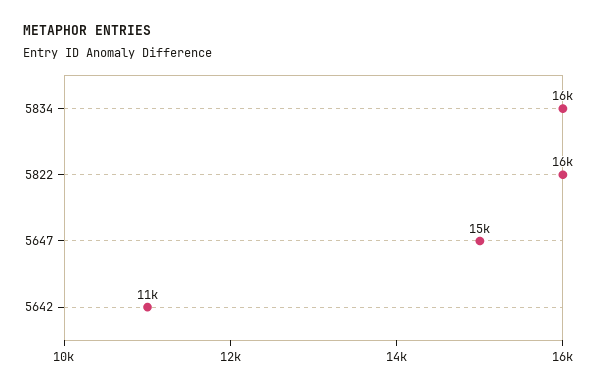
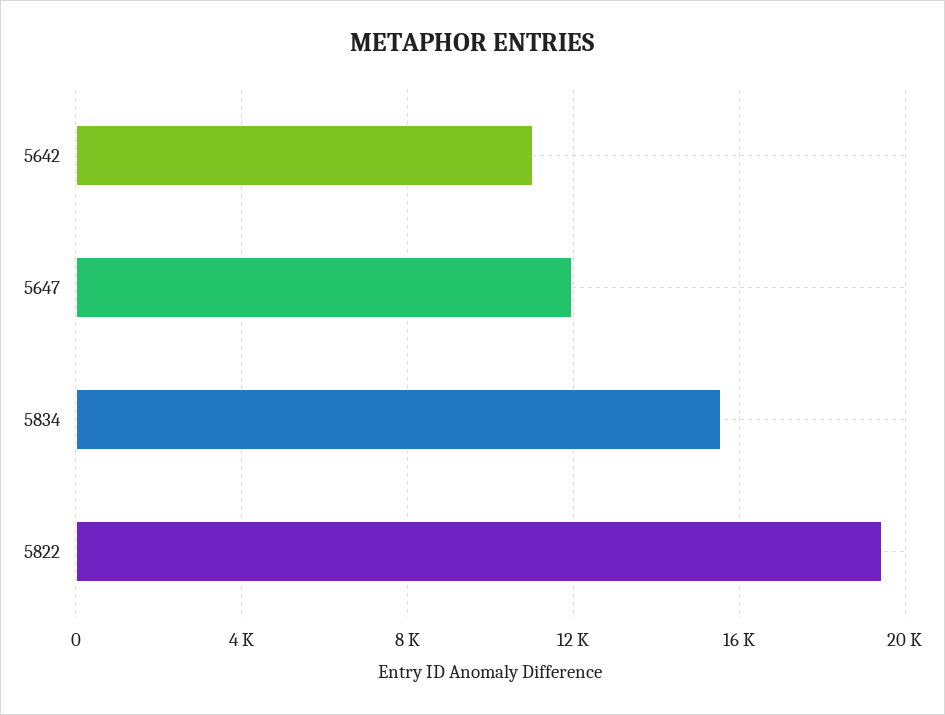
5822: 16000 -> 19500
5647: 15000 -> 12000

